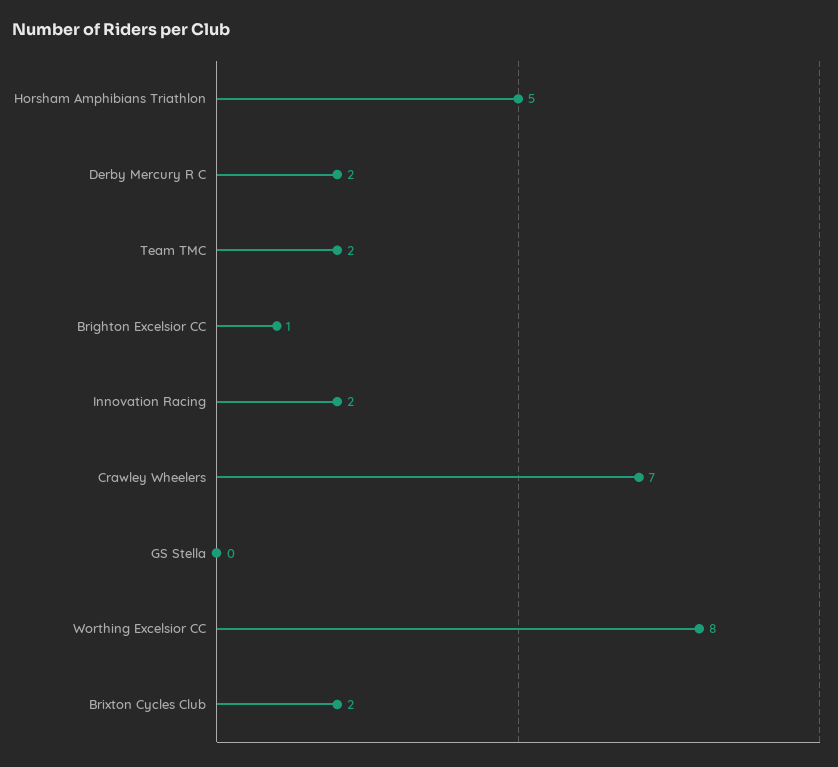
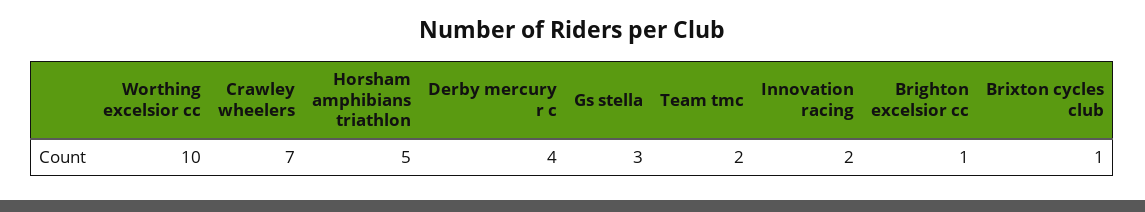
Derby Mercury R C: 2 -> 4
GS Stella: 0 -> 3
Worthing Excelsior CC: 8 -> 10
Brixton Cycles Club: 2 -> 1

